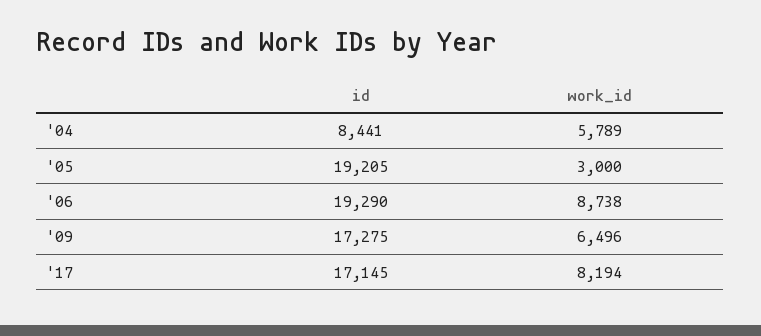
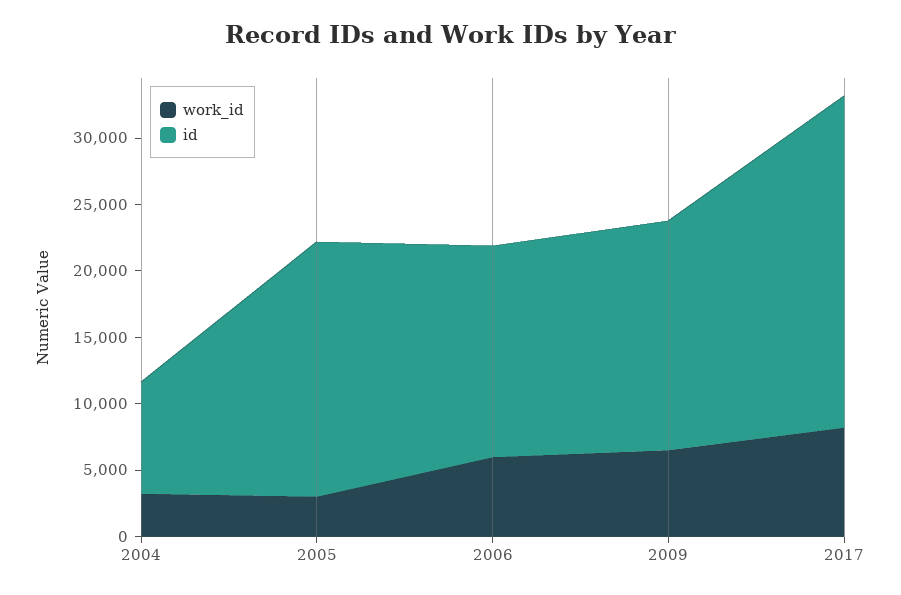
work_id, '04: 5789 -> 3000
id, '06: 19290 -> 16000
work_id, '06: 8738 -> 6000
id, '17: 17145 -> 25000

